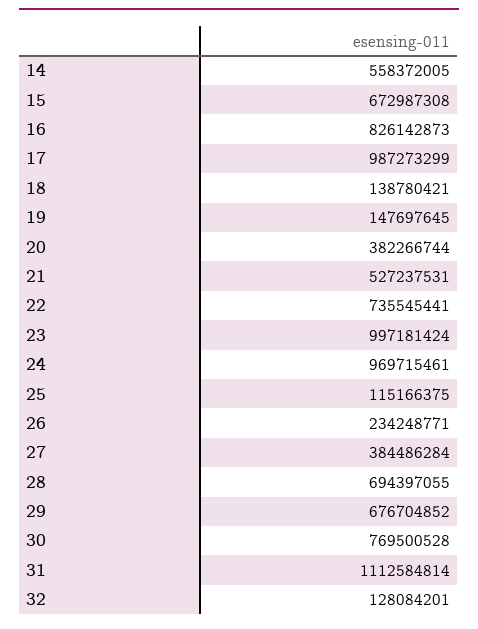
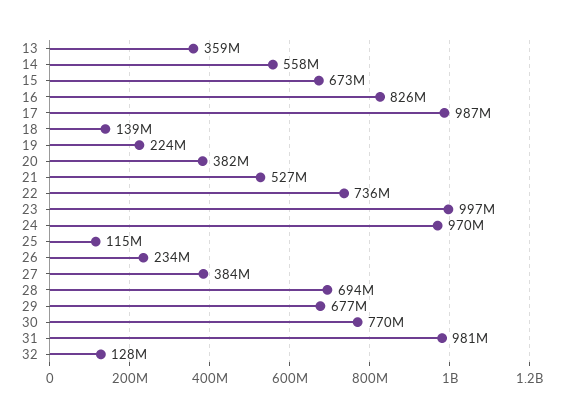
19: 147697645 -> 224000000
31: 1112584814 -> 981000000
13: none -> 359000000

